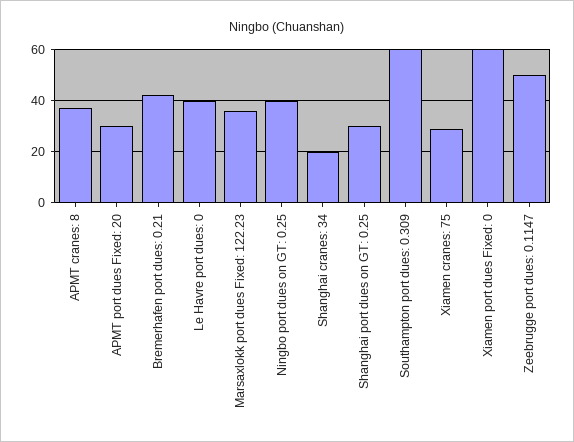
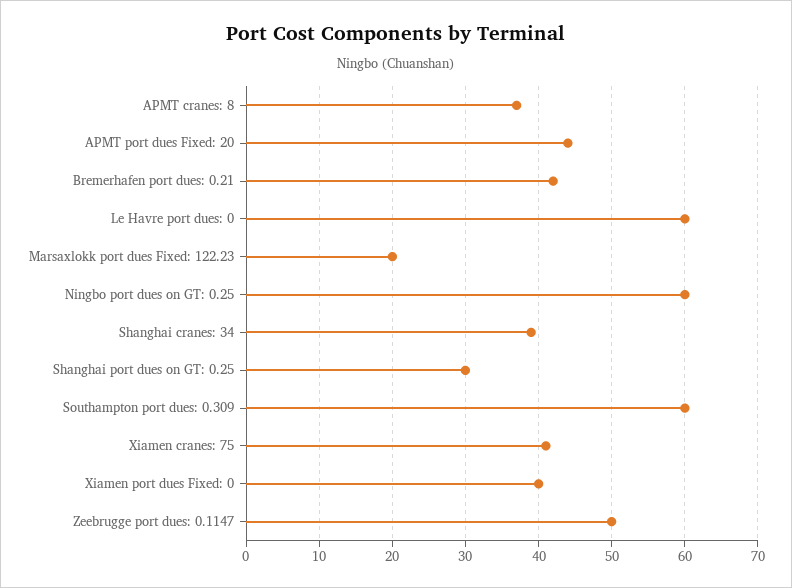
APMT port dues Fixed: 20: 30 -> 44
Le Havre port dues: 0: 40 -> 60
Marsaxlokk port dues Fixed: 122.23: 35 -> 20
Ningbo port dues on GT: 0.25: 40 -> 60
Shanghai cranes: 34: 20 -> 39
Xiamen cranes: 75: 30 -> 41
Xiamen port dues Fixed: 0: 60 -> 40

